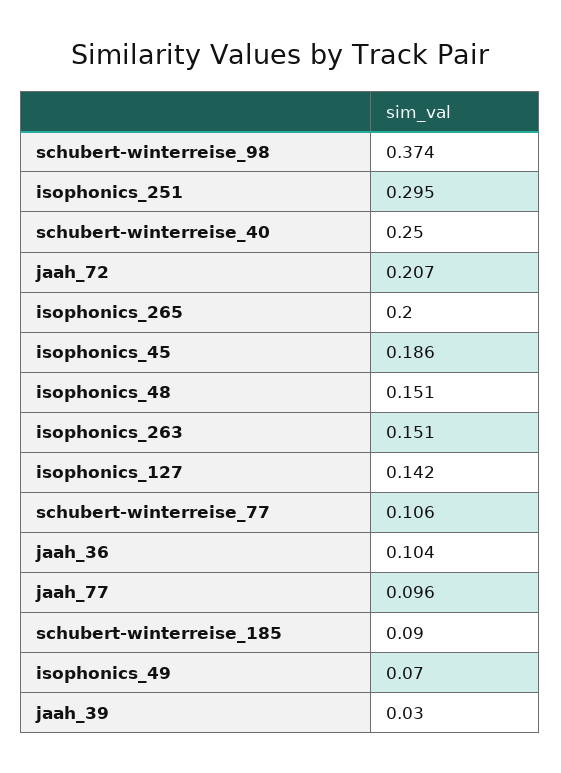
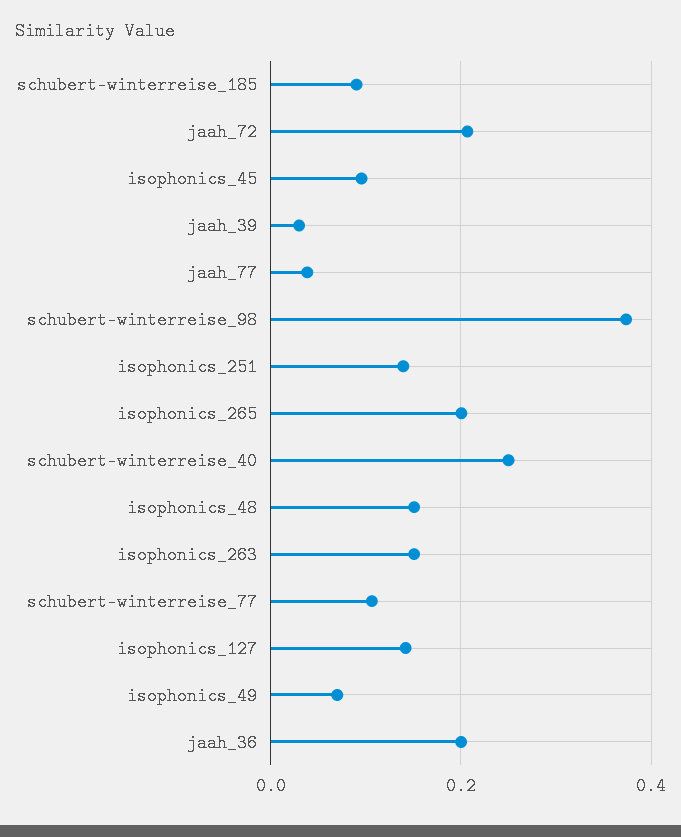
isophonics_251: 0.295 -> 0.14
isophonics_45: 0.186 -> 0.1
jaah_36: 0.104 -> 0.2
jaah_77: 0.096 -> 0.04

